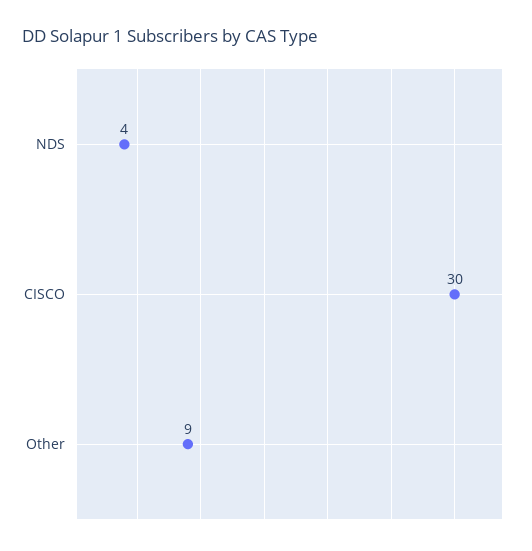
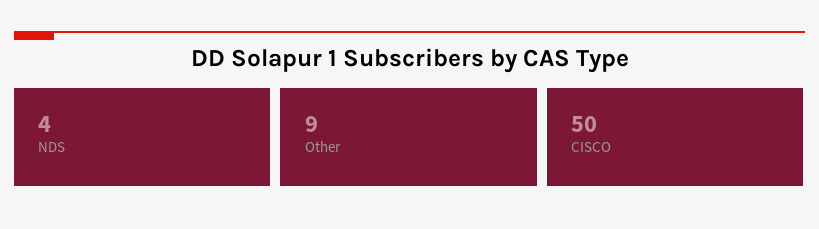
CISCO: 30 -> 50

